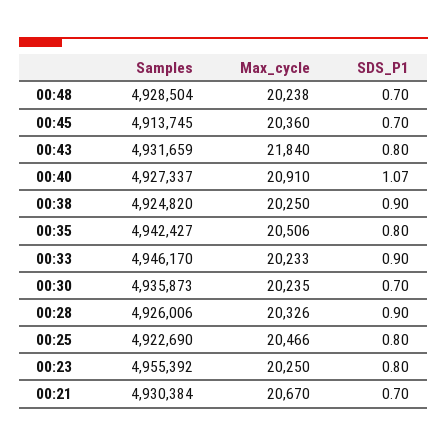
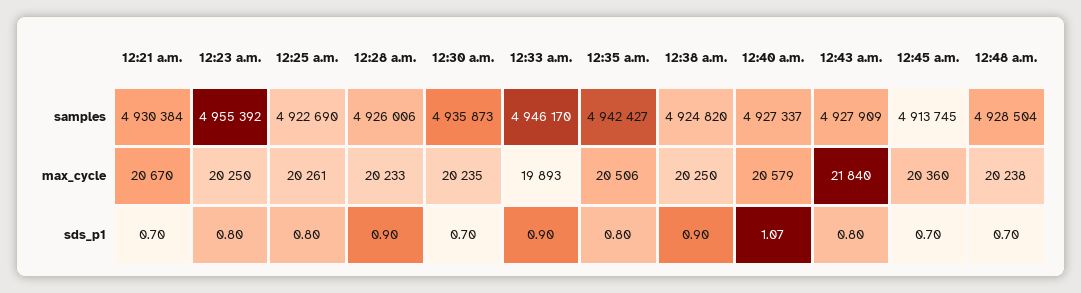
Samples, 00:43: 4931659 -> 4927909
Max_cycle, 00:40: 20910 -> 20579
Max_cycle, 00:33: 20233 -> 19893
Max_cycle, 00:28: 20326 -> 20233
Max_cycle, 00:25: 20466 -> 20261

